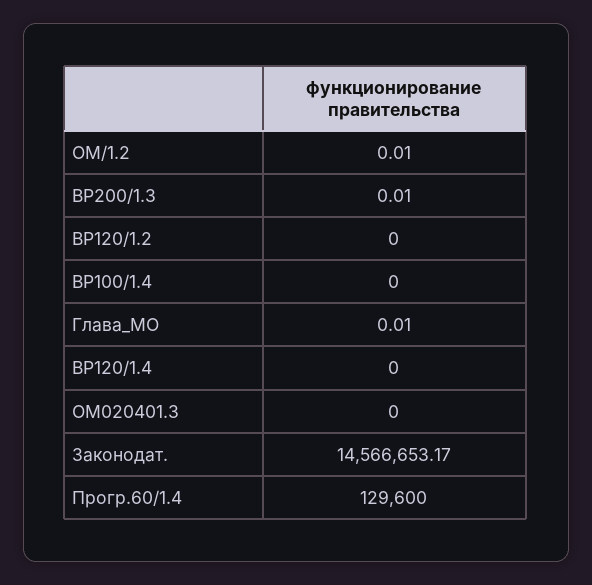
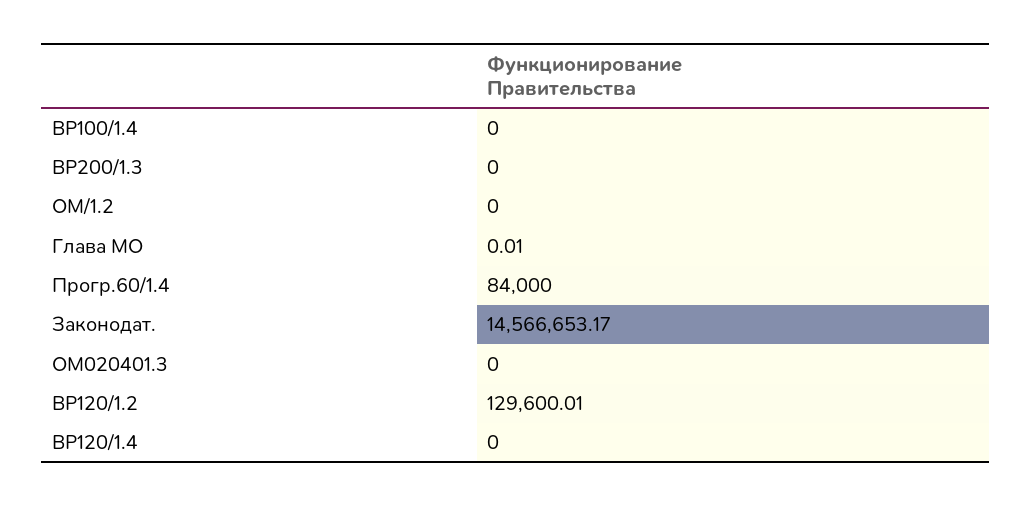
ОМ/1.2: 0.01 -> 0
ВР200/1.3: 0.01 -> 0
ВР120/1.2: 0 -> 129600.01
Прогр.60/1.4: 129600 -> 84000

